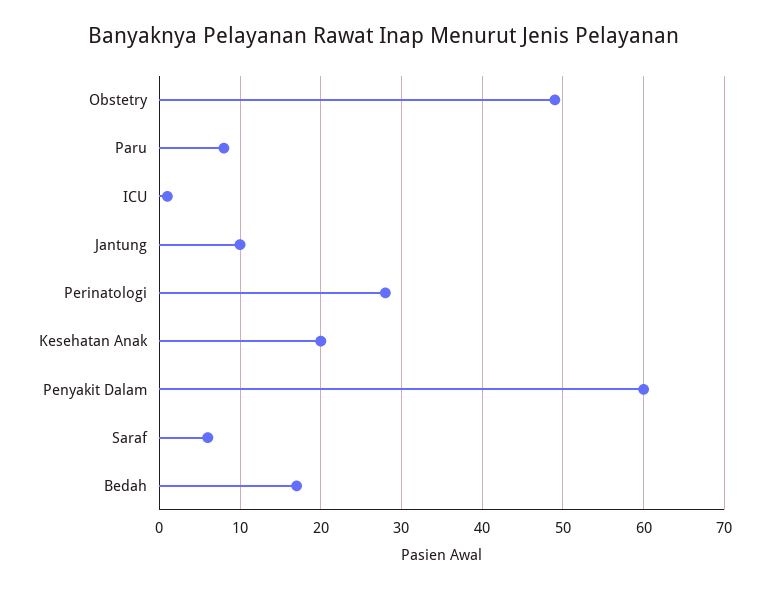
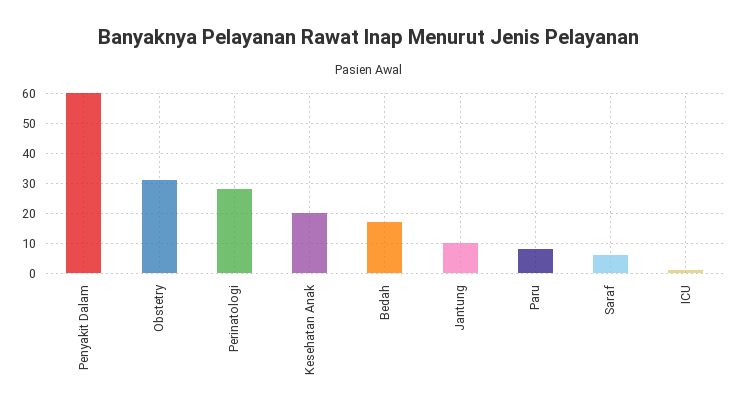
Obstetry: 49 -> 30

